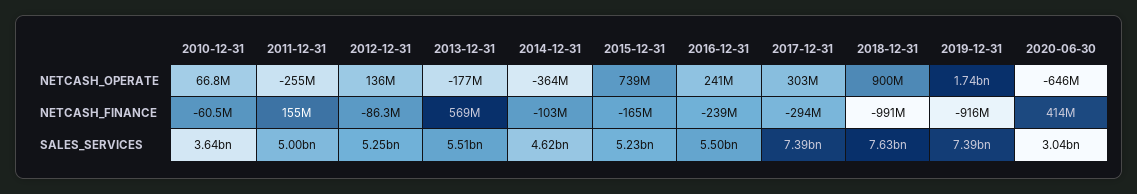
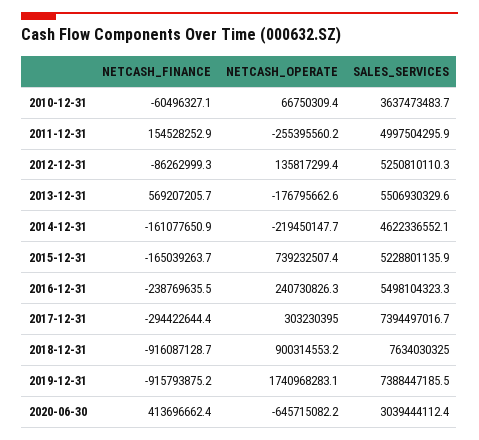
2014-12-31, NETCASH_OPERATE: -364000000 -> -219450147.7
2014-12-31, NETCASH_FINANCE: -103000000 -> -161077650.9
2018-12-31, NETCASH_FINANCE: -991000000 -> -916087128.7

